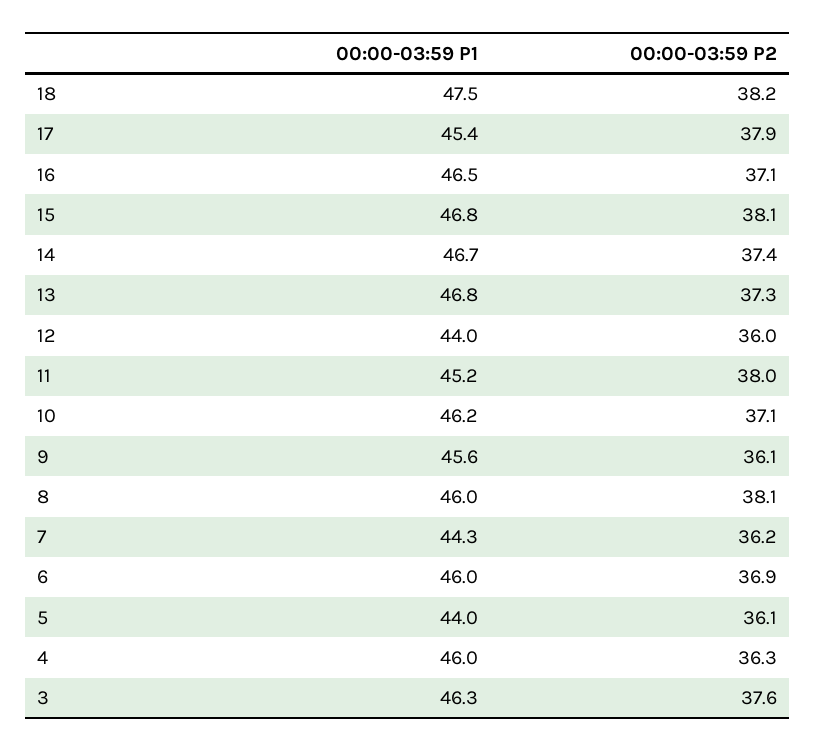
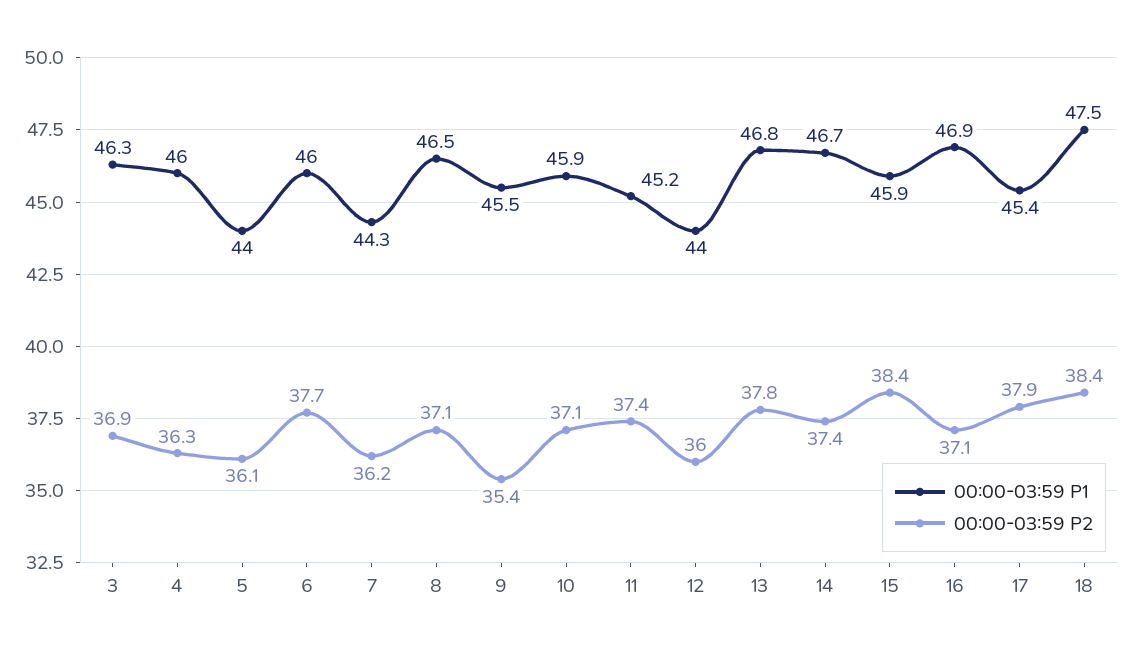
00:00-03:59 P2, 18: 38.2 -> 38.4
00:00-03:59 P1, 16: 46.5 -> 46.9
00:00-03:59 P1, 15: 46.8 -> 45.9
00:00-03:59 P2, 15: 38.1 -> 38.4
00:00-03:59 P2, 13: 37.3 -> 37.8
00:00-03:59 P2, 11: 38 -> 37.4
00:00-03:59 P1, 10: 46.2 -> 45.9
00:00-03:59 P1, 9: 45.6 -> 45.5
00:00-03:59 P2, 9: 36.1 -> 35.4
00:00-03:59 P1, 8: 46 -> 46.5
00:00-03:59 P2, 8: 38.1 -> 37.1
00:00-03:59 P2, 6: 36.9 -> 37.7
00:00-03:59 P2, 3: 37.6 -> 36.9

